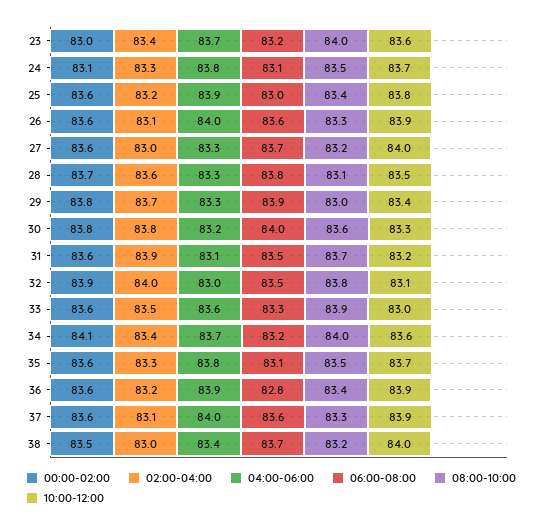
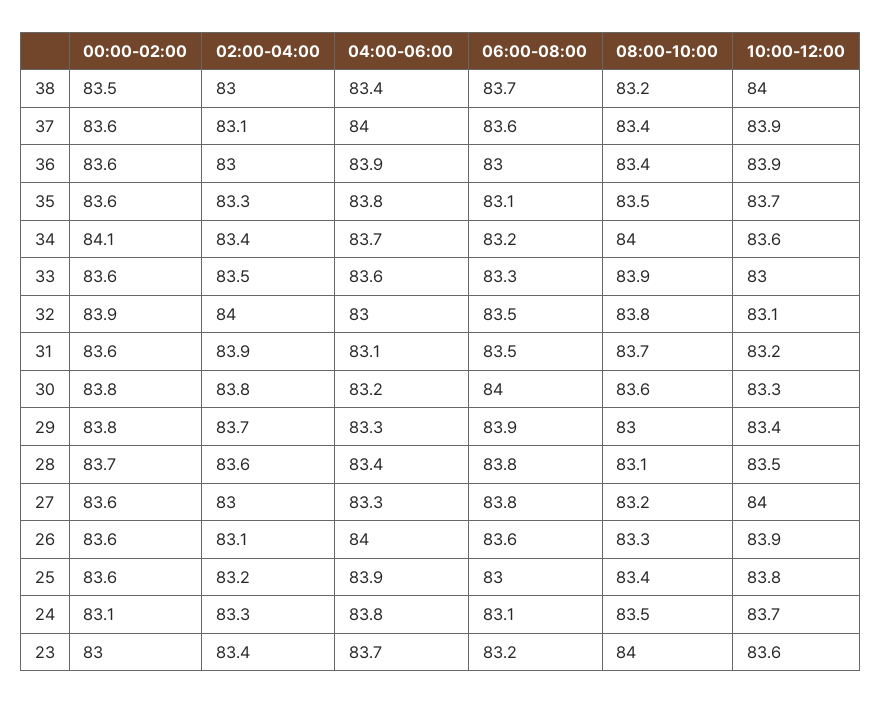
06:00-08:00, 27: 83.7 -> 83.8
04:00-06:00, 28: 83.3 -> 83.4
02:00-04:00, 36: 83.2 -> 83
06:00-08:00, 36: 82.8 -> 83
08:00-10:00, 37: 83.3 -> 83.4

